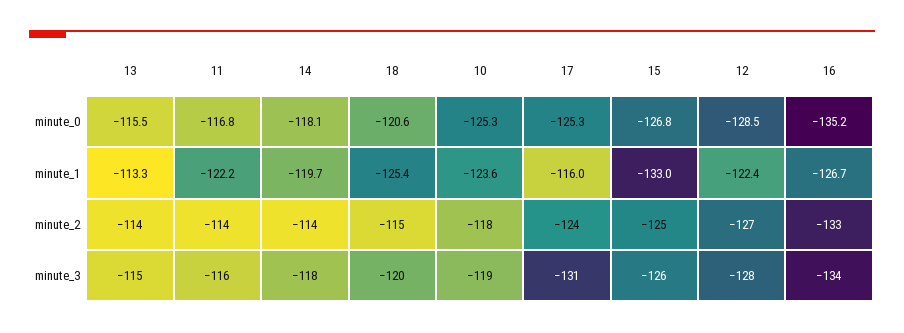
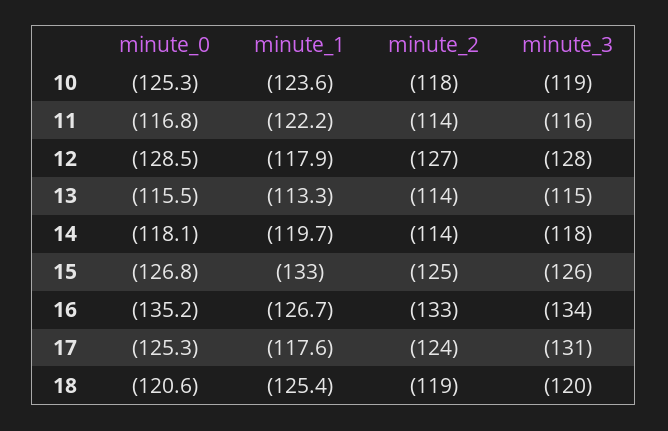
17, minute_1: -116 -> -117.6
12, minute_1: -122.4 -> -117.9
18, minute_2: -115 -> -119

